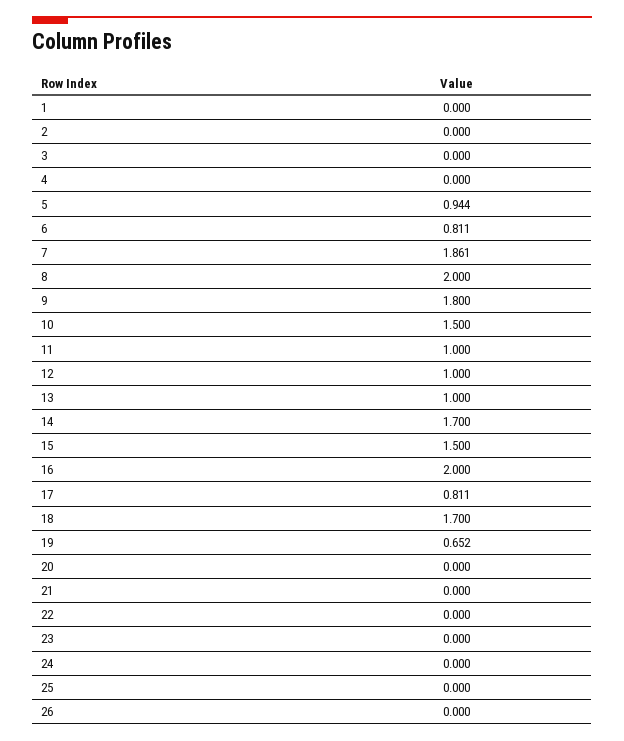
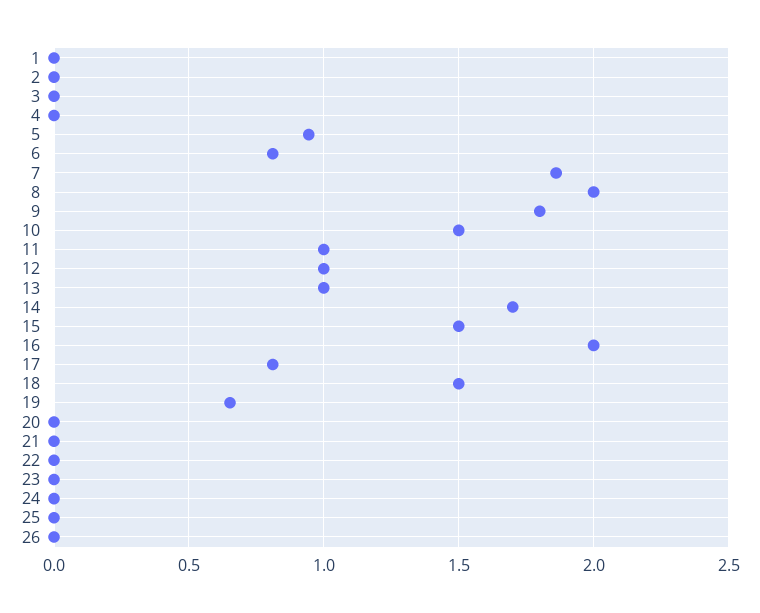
18: 1.7 -> 1.5

